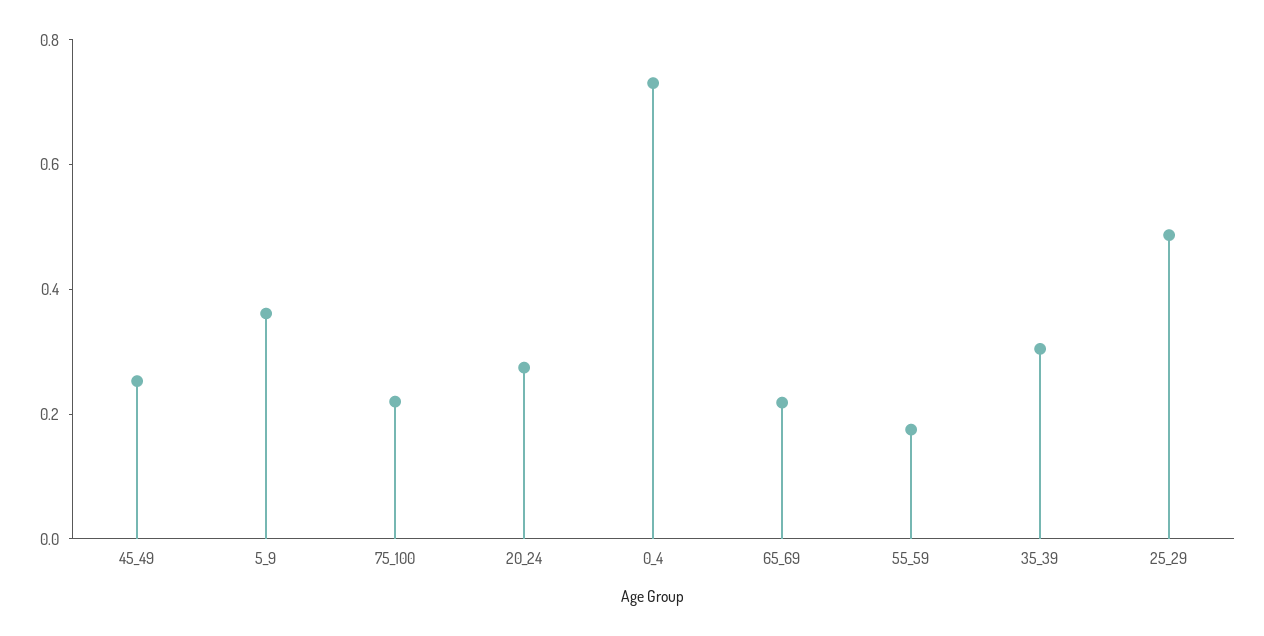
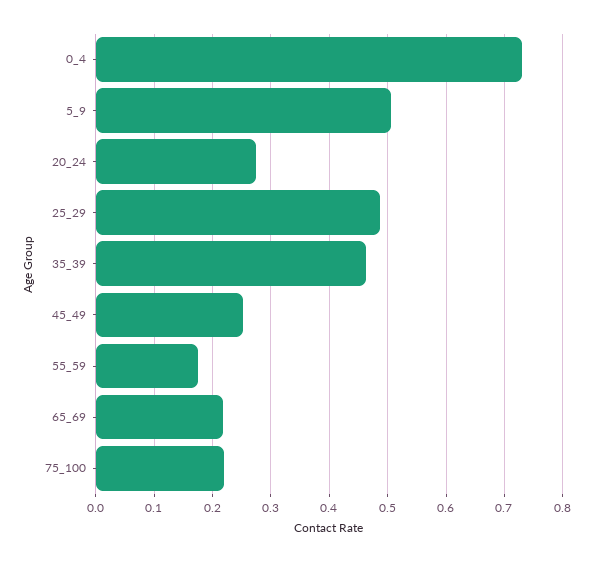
5_9: 0.35 -> 0.5
35_39: 0.3 -> 0.46

